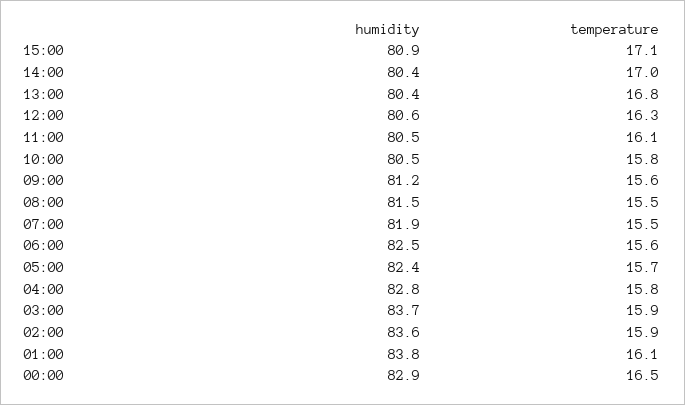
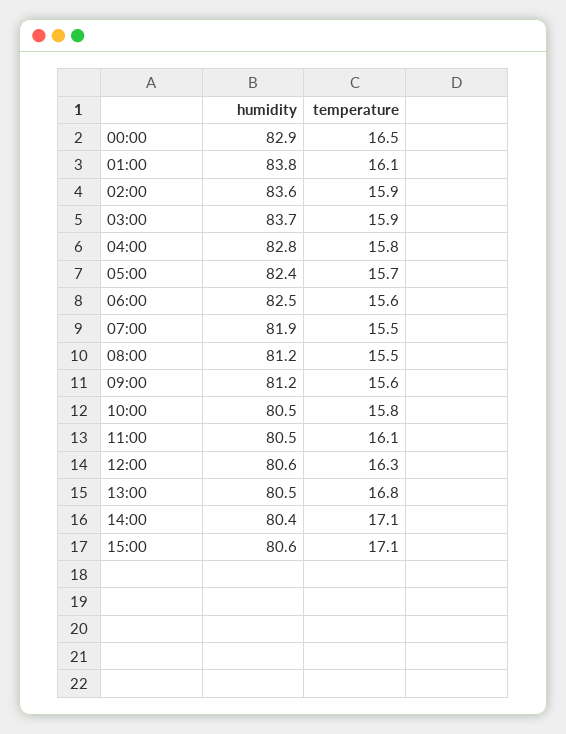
humidity, 15:00: 80.9 -> 80.6
temperature, 14:00: 17 -> 17.1
humidity, 13:00: 80.4 -> 80.5
humidity, 08:00: 81.5 -> 81.2

